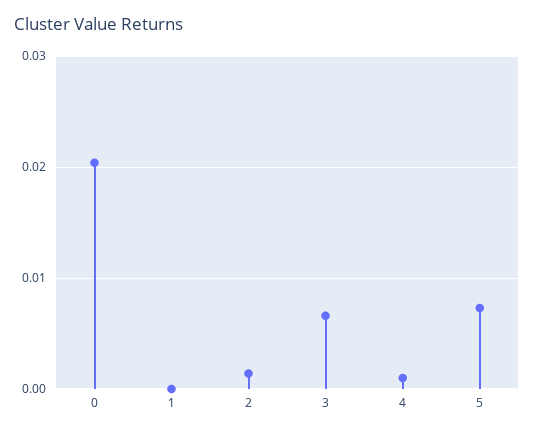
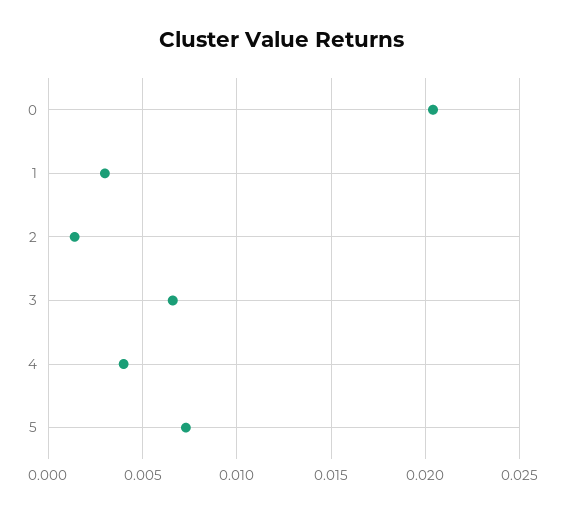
1: 0 -> 0.003
4: 0.001 -> 0.004

